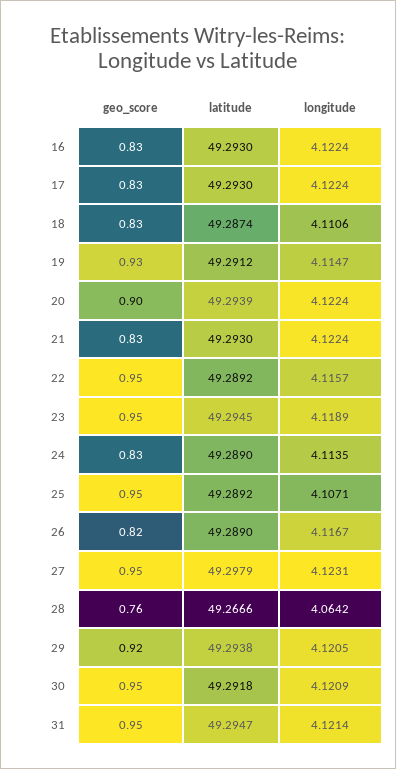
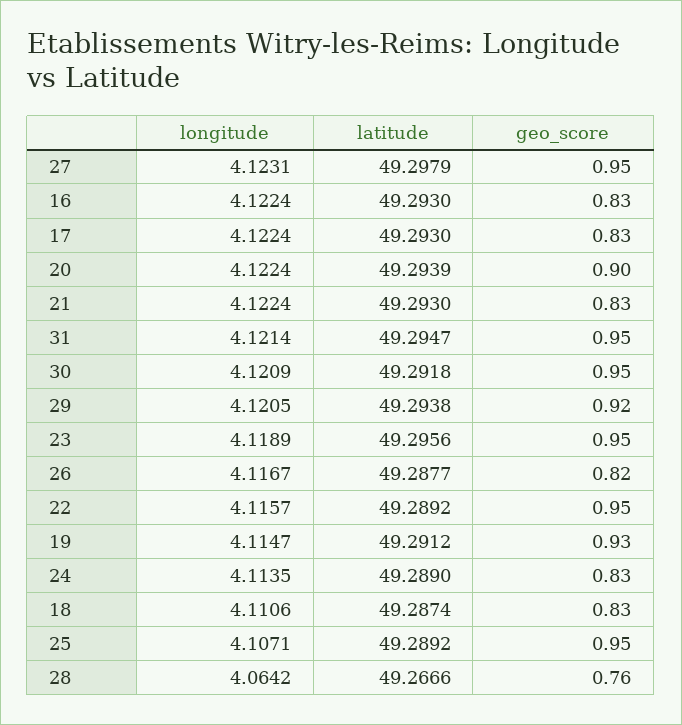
latitude, 23: 49.2945 -> 49.2956
latitude, 26: 49.289 -> 49.2877

